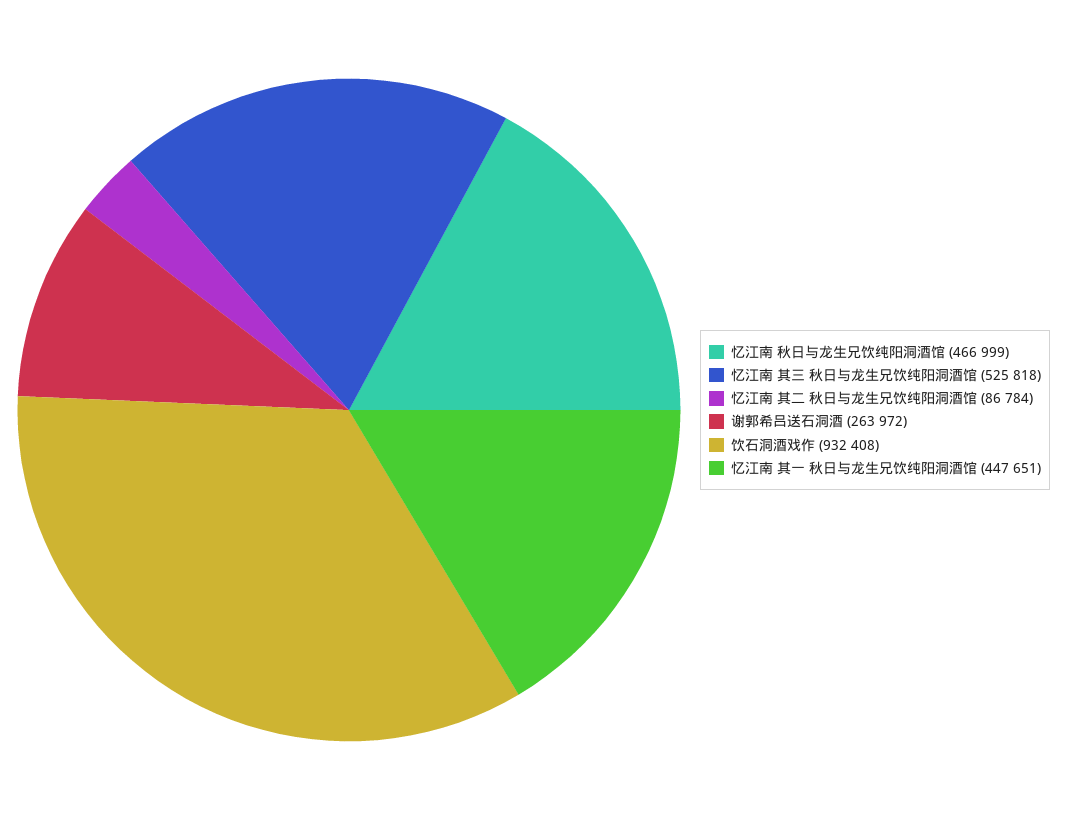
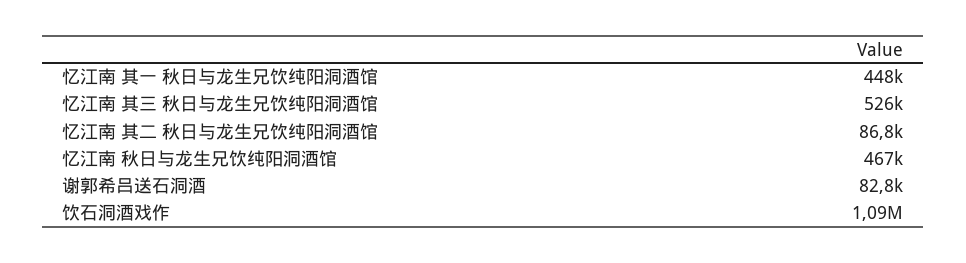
谢郭希吕送石洞酒: 263972 -> 82800
饮石洞酒戏作: 932408 -> 1090000

